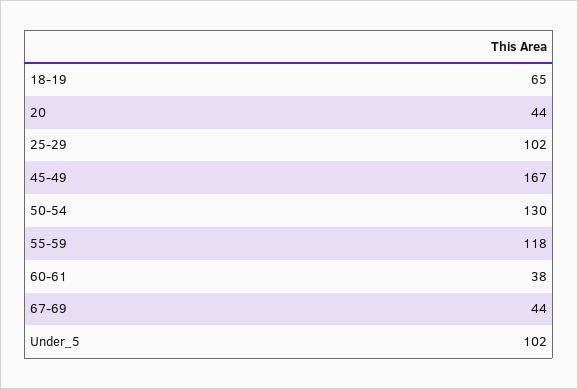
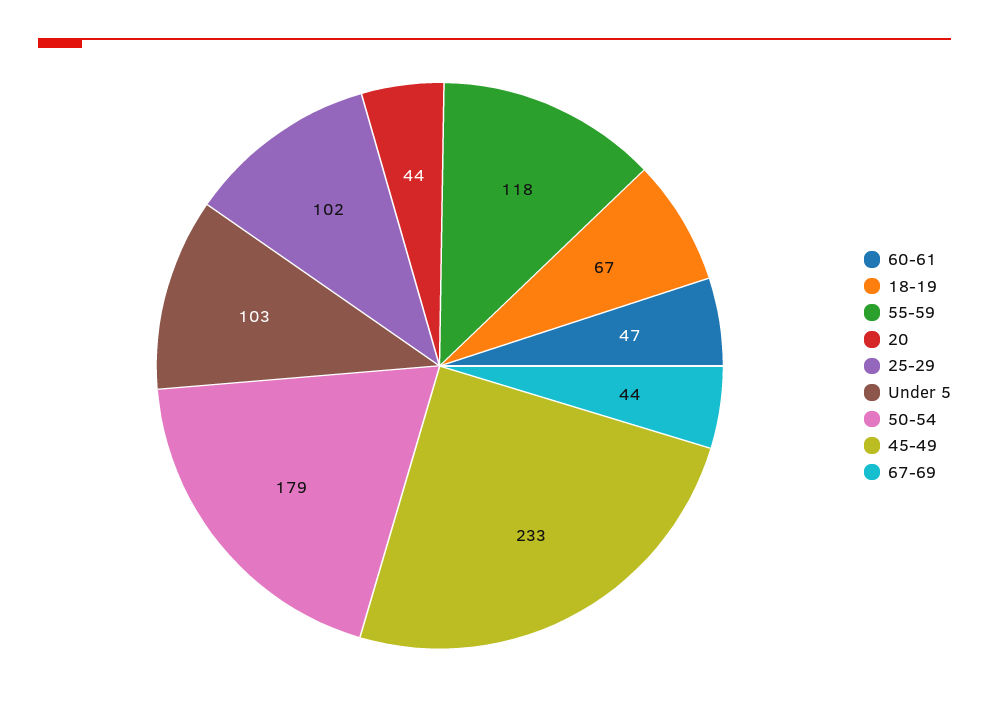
18-19: 65 -> 67
45-49: 167 -> 233
50-54: 130 -> 179
60-61: 38 -> 47
Under_5: 102 -> 103

